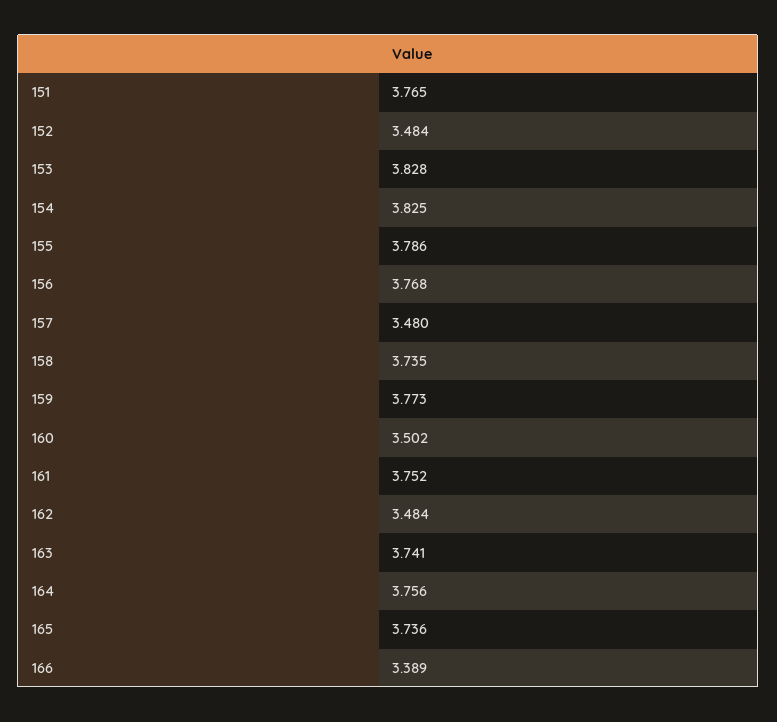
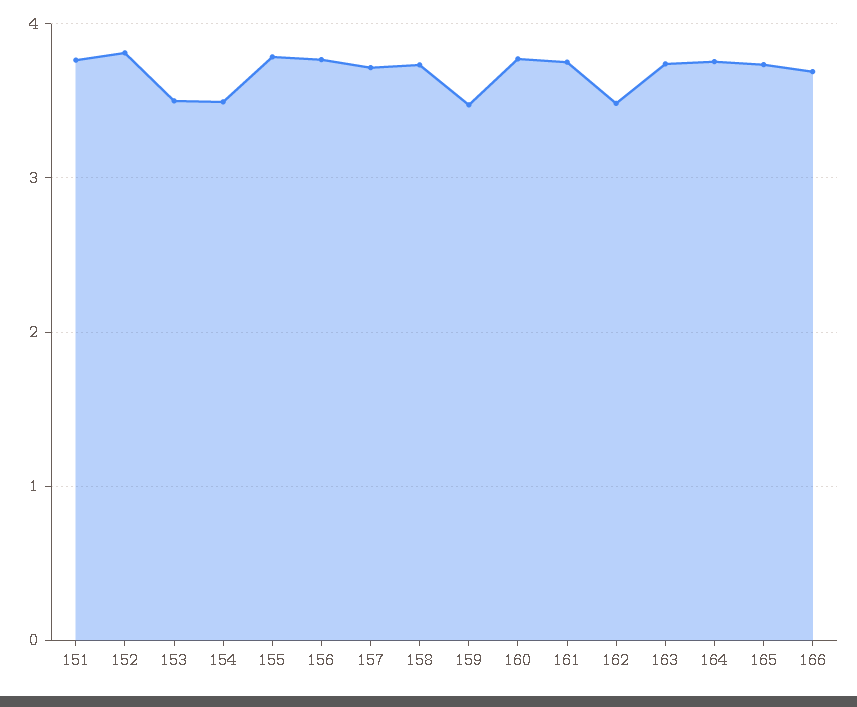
152: 3.484 -> 3.8
153: 3.828 -> 3.5
154: 3.825 -> 3.5
157: 3.48 -> 3.7
159: 3.773 -> 3.5
160: 3.502 -> 3.8
166: 3.389 -> 3.7

